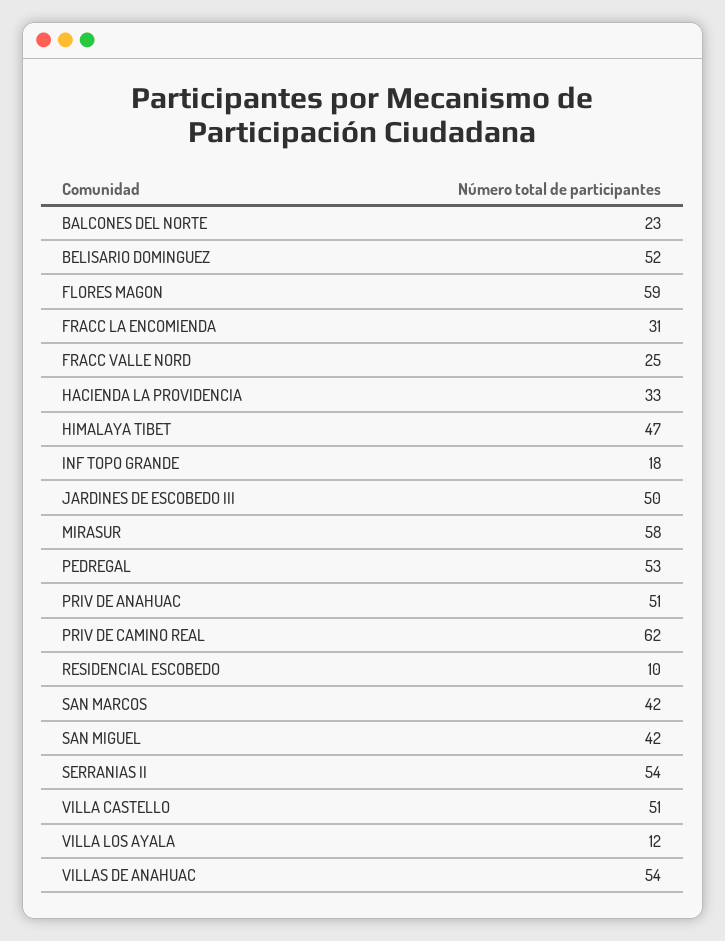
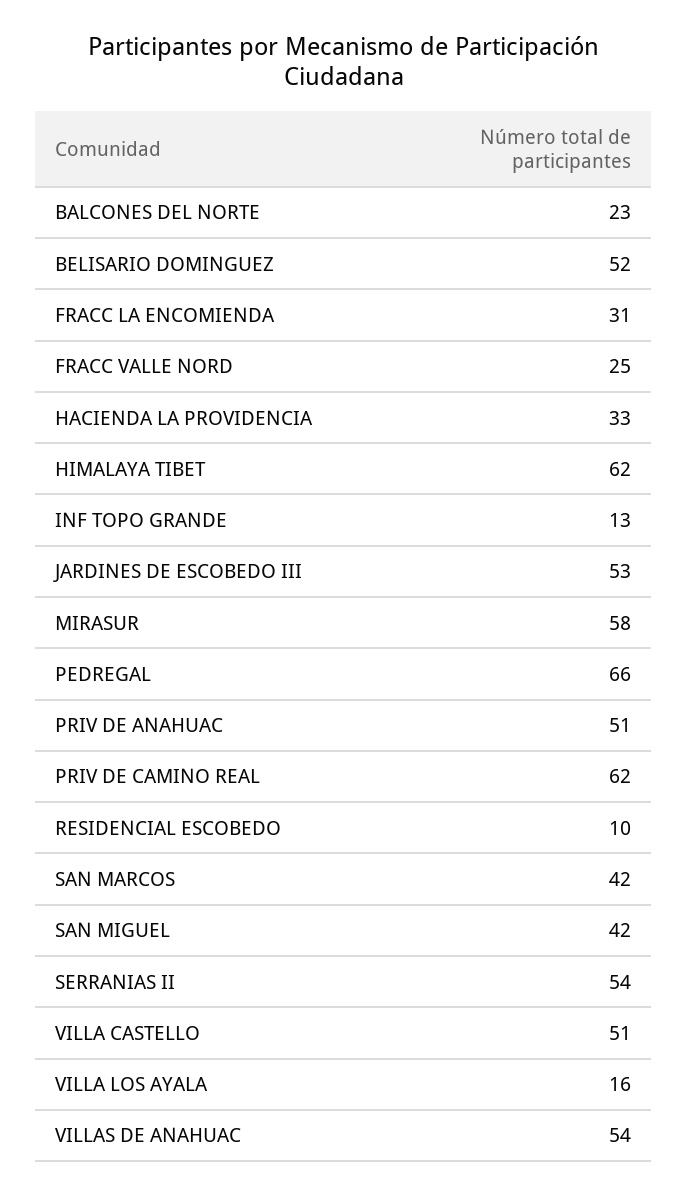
FLORES MAGON: 59 -> none
HIMALAYA TIBET: 47 -> 62
INF TOPO GRANDE: 18 -> 13
JARDINES DE ESCOBEDO III: 50 -> 53
PEDREGAL: 53 -> 66
VILLA LOS AYALA: 12 -> 16

